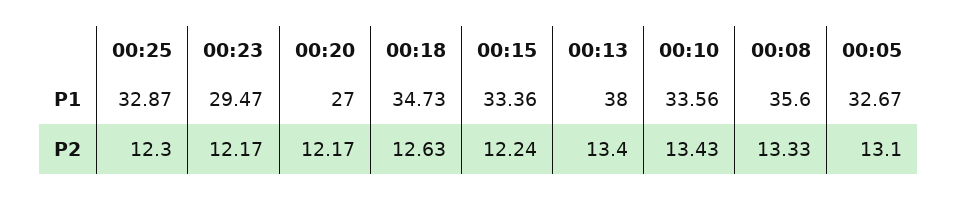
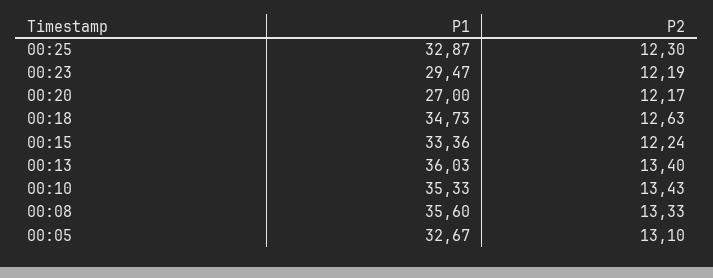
00:13, P1: 38 -> 36.03
00:10, P1: 33.56 -> 35.33
00:23, P2: 12.17 -> 12.19

